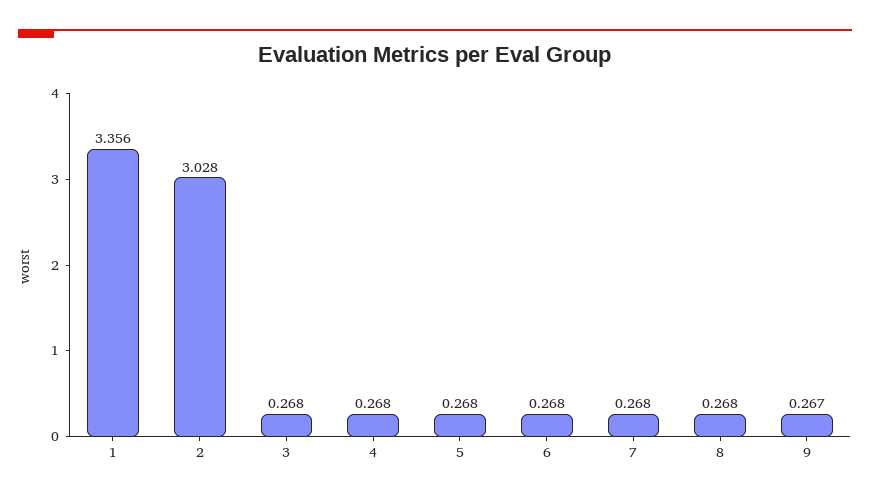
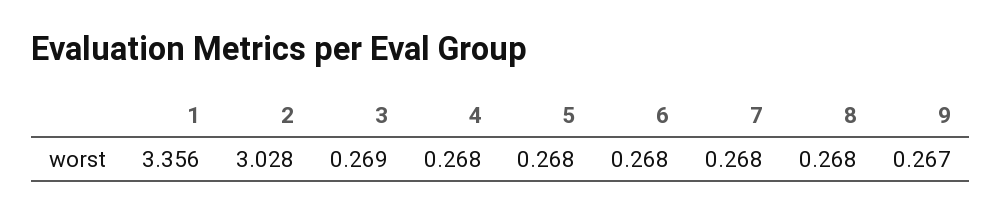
3: 0.268 -> 0.269

